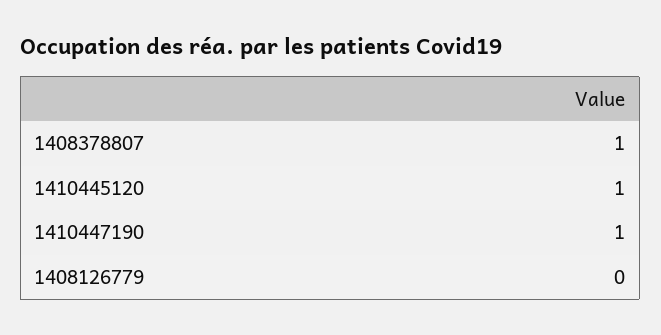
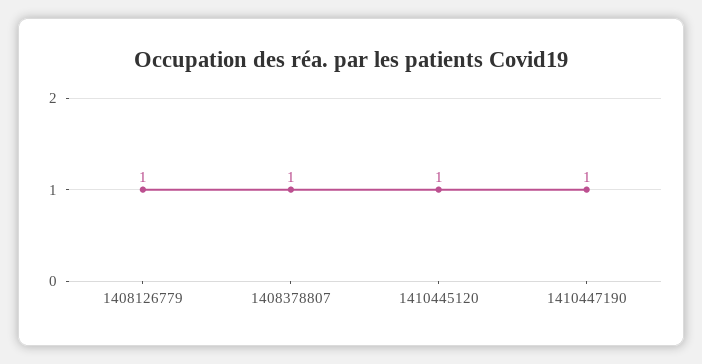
1408126779: 0 -> 1

